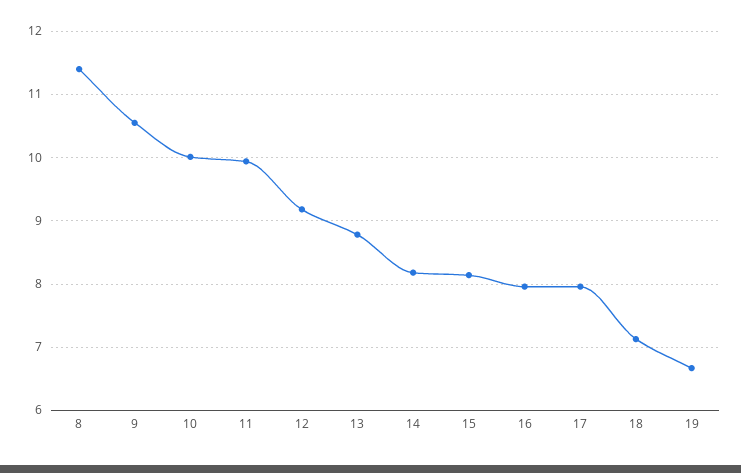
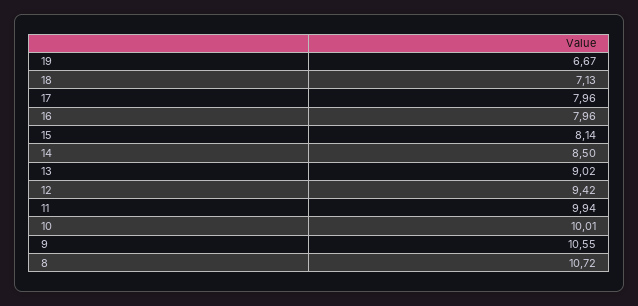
8: 11.4 -> 10.72
12: 9.2 -> 9.42
13: 8.8 -> 9.02
14: 8.2 -> 8.5

